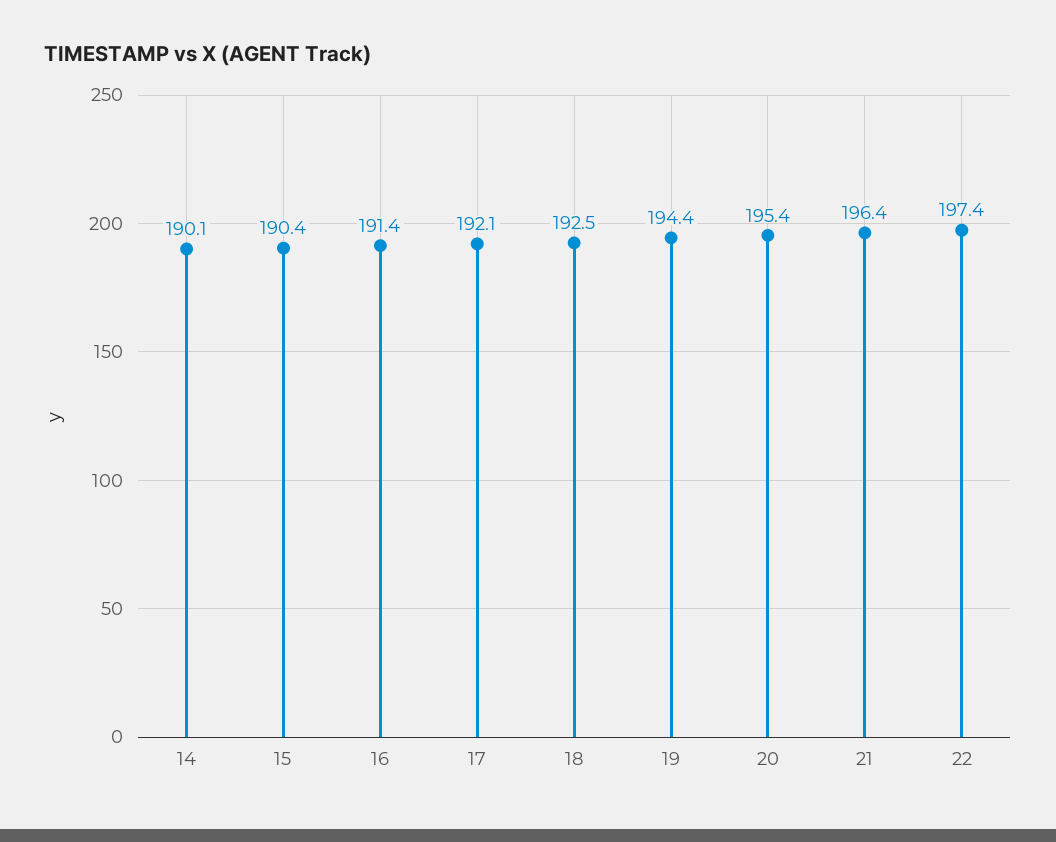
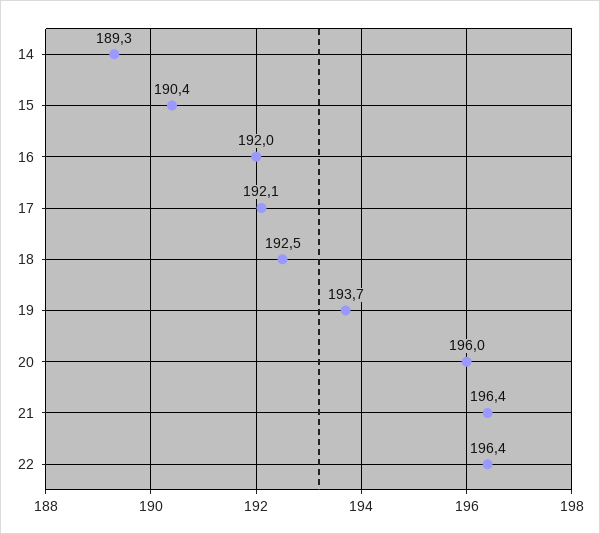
14: 190.1 -> 189.3
16: 191.4 -> 192
19: 194.4 -> 193.7
20: 195.4 -> 196
22: 197.4 -> 196.4

